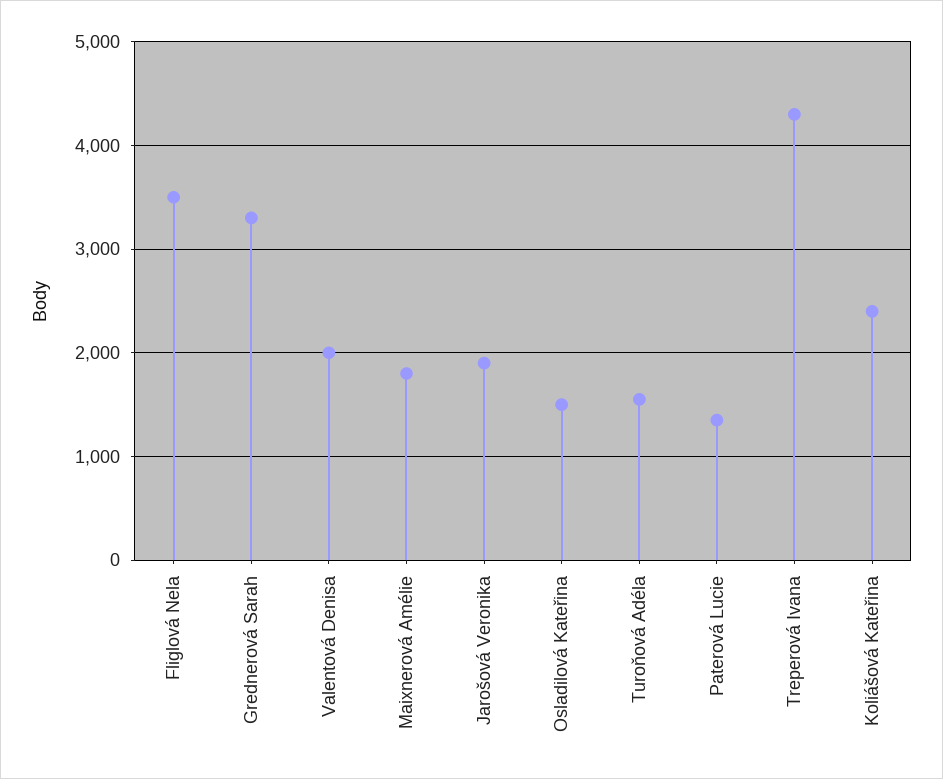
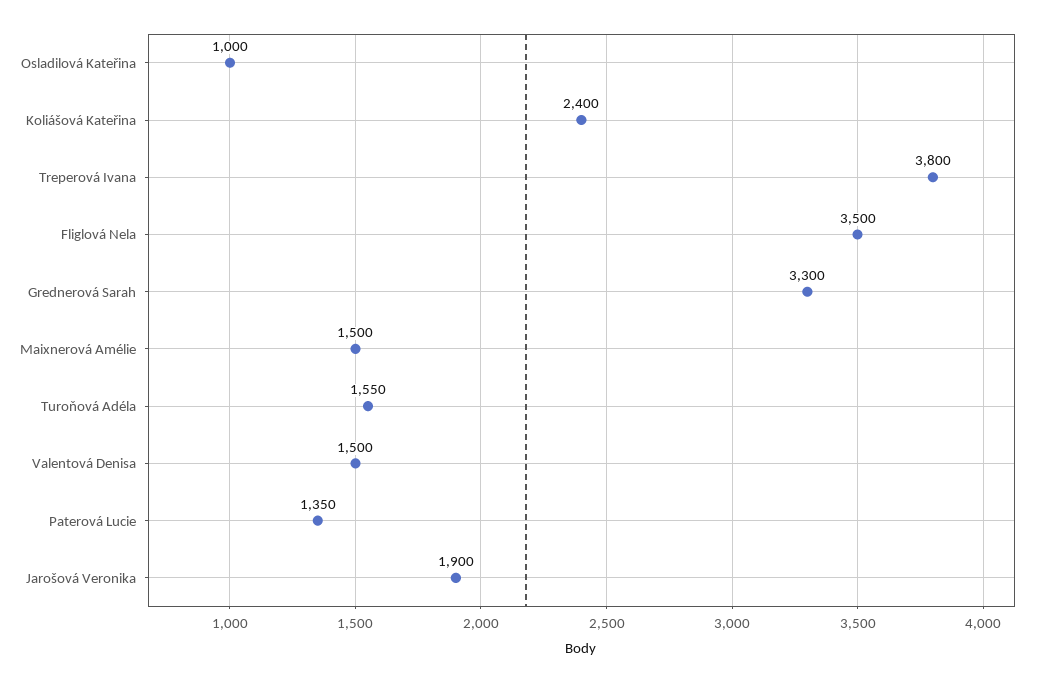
Valentová Denisa: 2000 -> 1500
Maixnerová Amélie: 1800 -> 1500
Osladilová Kateřina: 1500 -> 1000
Treperová Ivana: 4300 -> 3800

